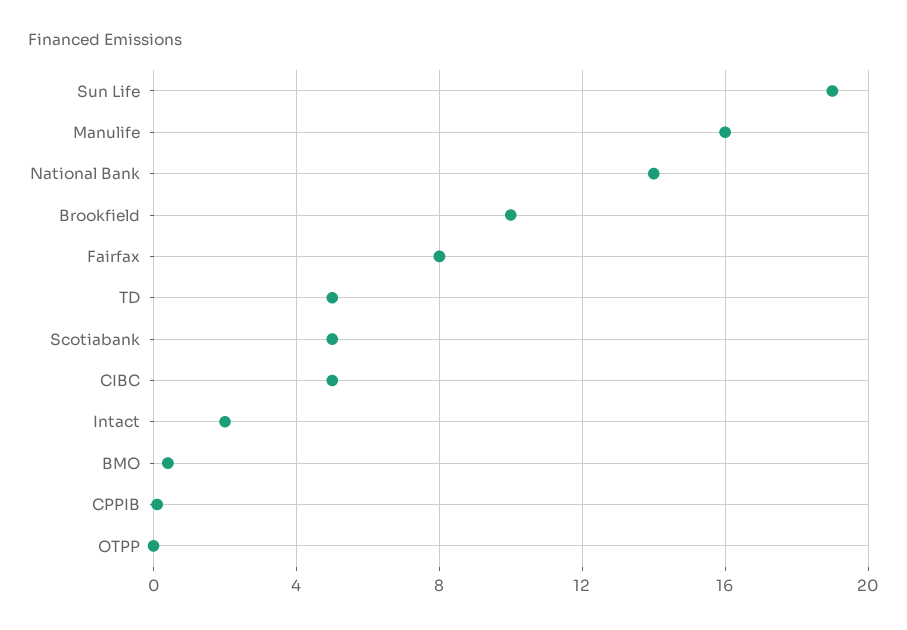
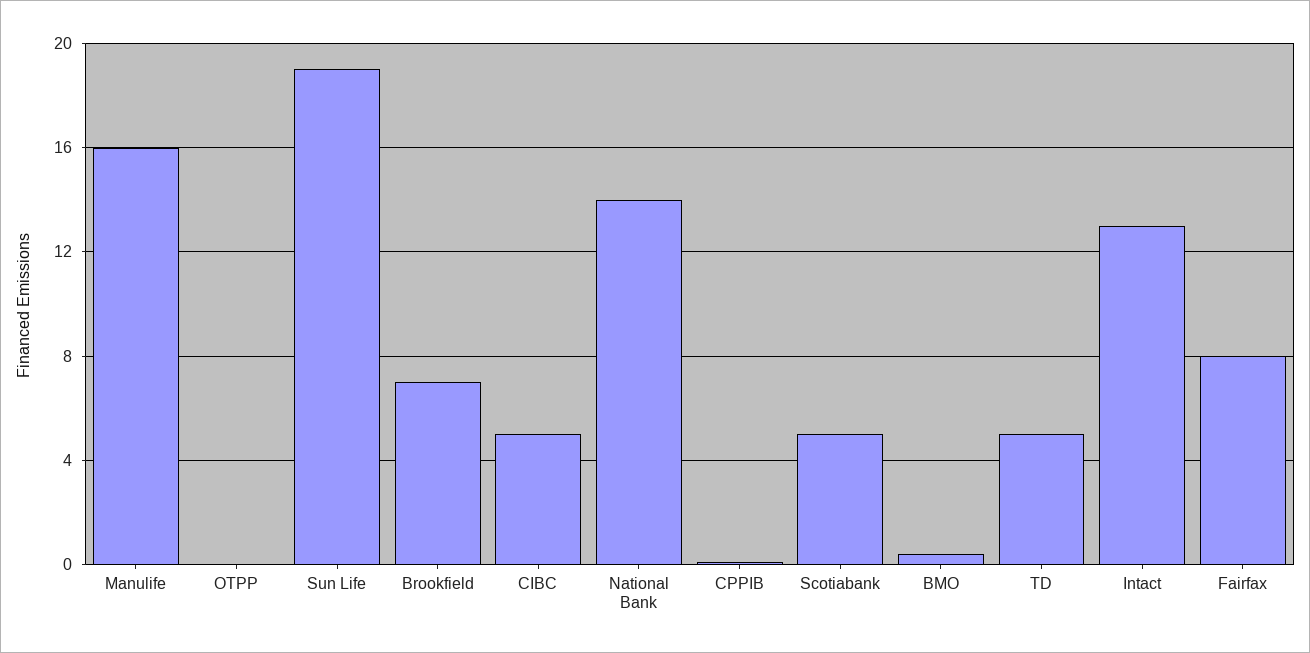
Brookfield: 10 -> 7
Intact: 2 -> 13

